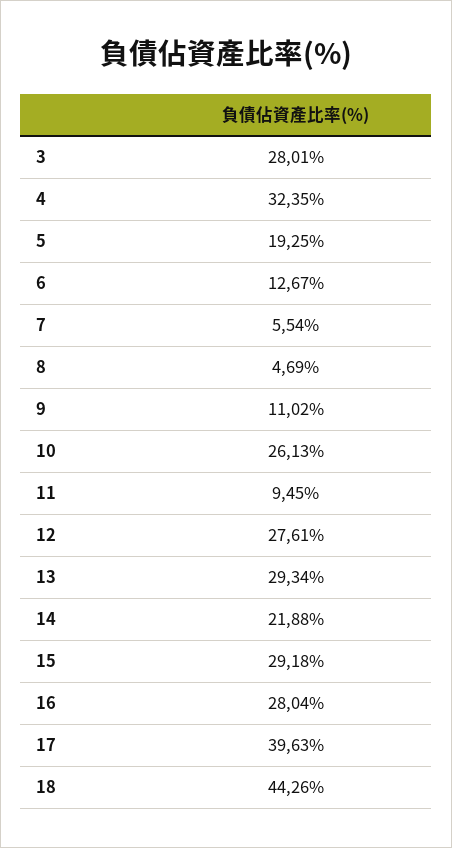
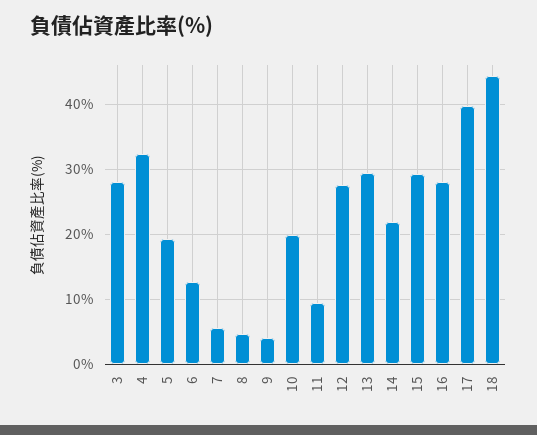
9: 11.02 -> 4
10: 26.13 -> 20

